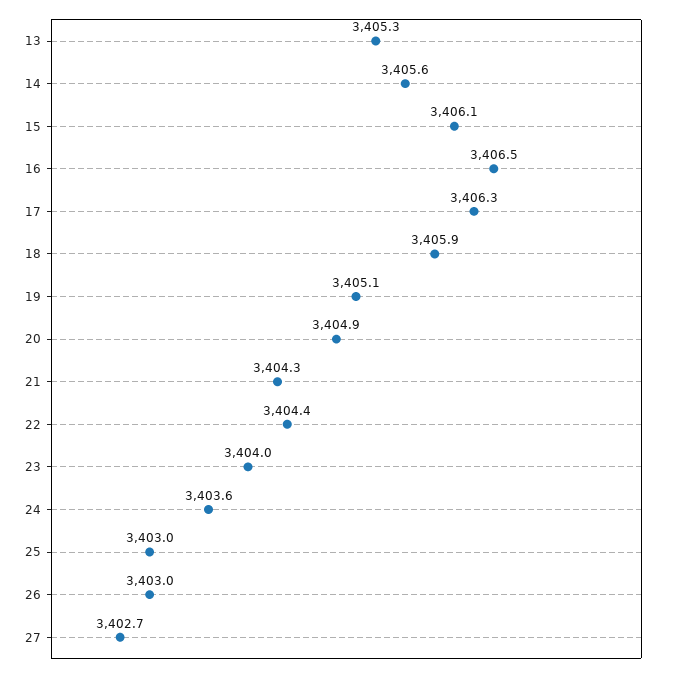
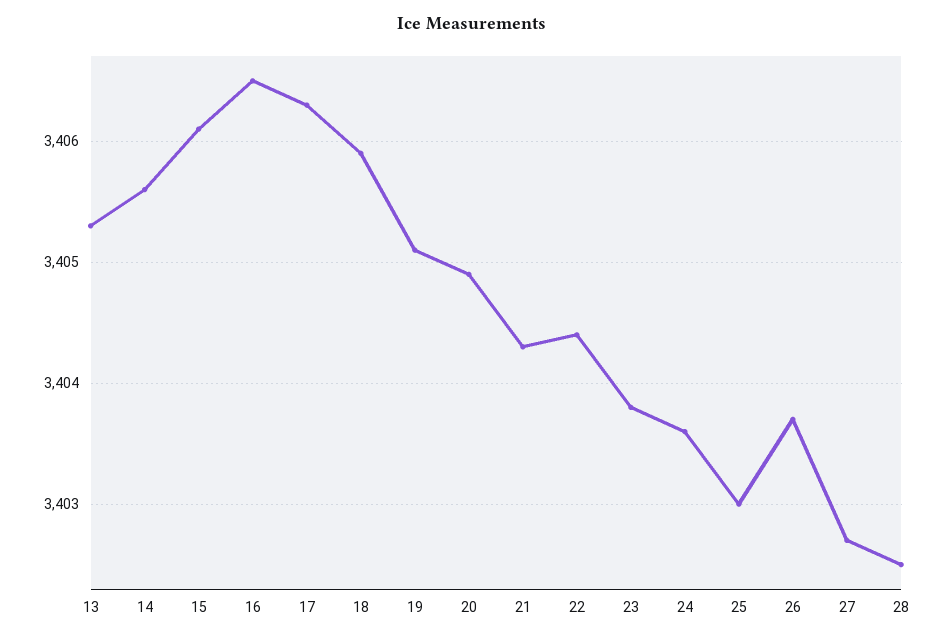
23: 3404 -> 3403.8
26: 3403 -> 3403.7
28: none -> 3402.5

